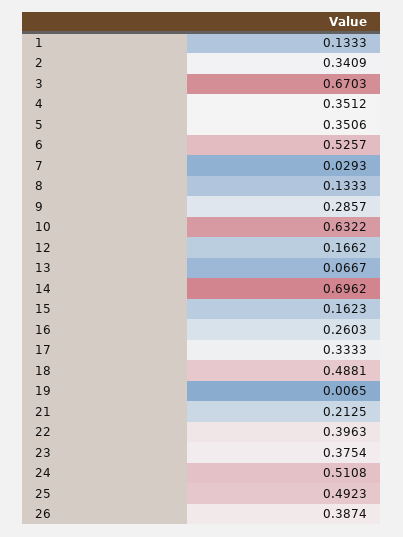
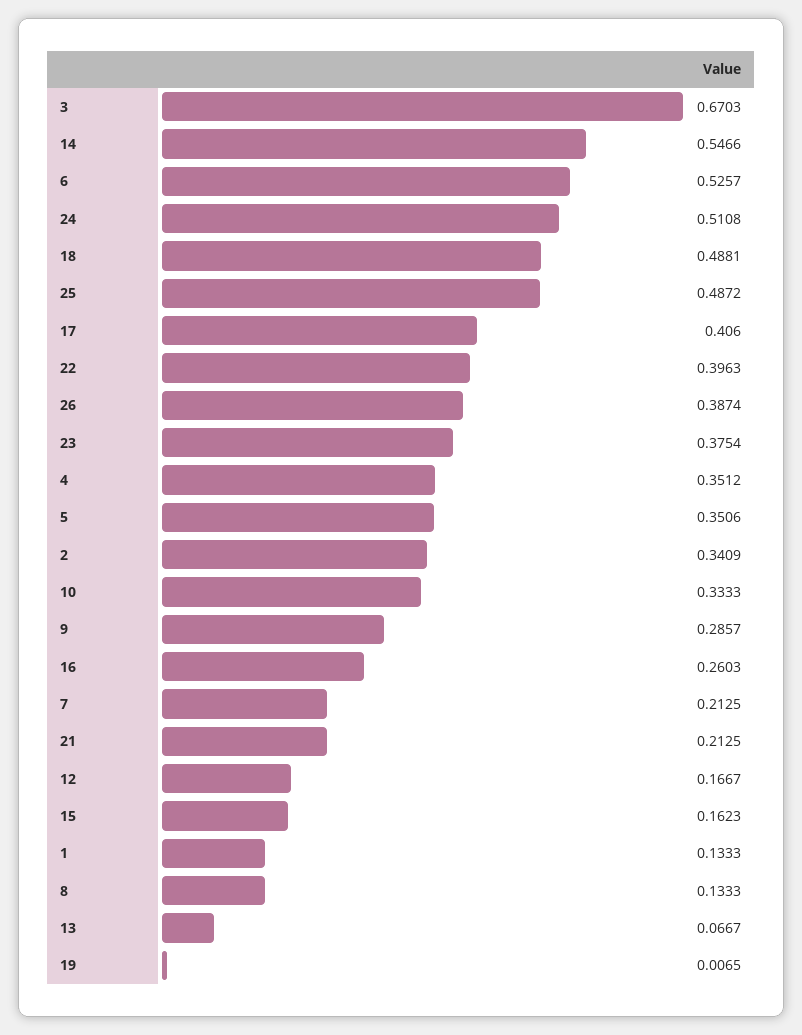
7: 0.0293 -> 0.2125
10: 0.6322 -> 0.3333
12: 0.1662 -> 0.1667
14: 0.6962 -> 0.5466
17: 0.3333 -> 0.406
25: 0.4923 -> 0.4872

